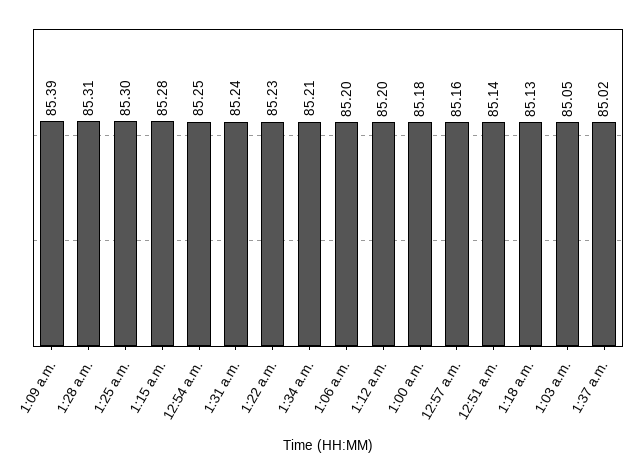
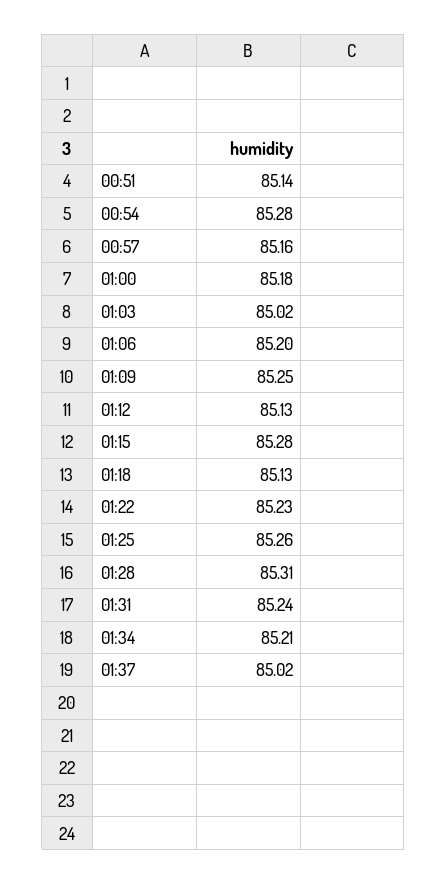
1:09 a.m.: 85.39 -> 85.25
1:25 a.m.: 85.3 -> 85.26
12:54 a.m.: 85.25 -> 85.28
1:12 a.m.: 85.2 -> 85.13
1:03 a.m.: 85.05 -> 85.02

